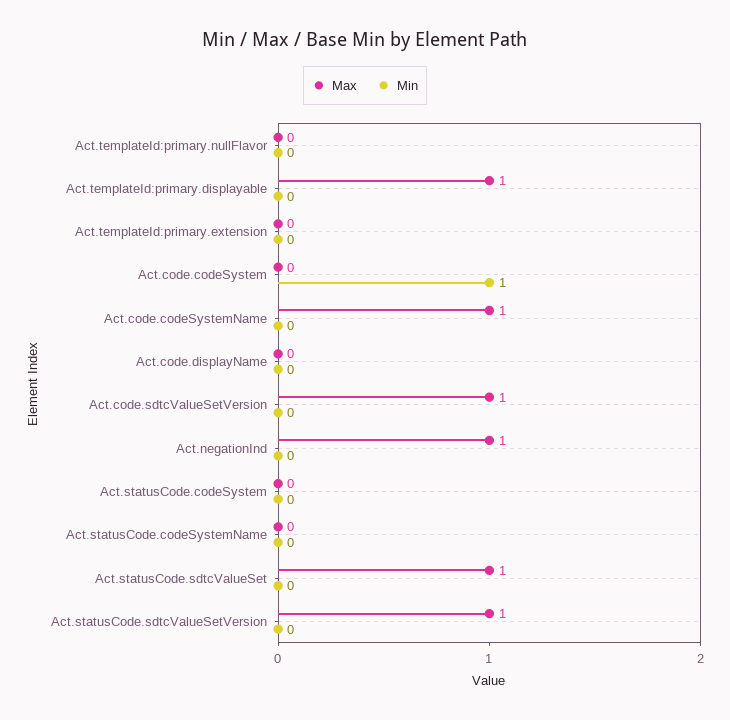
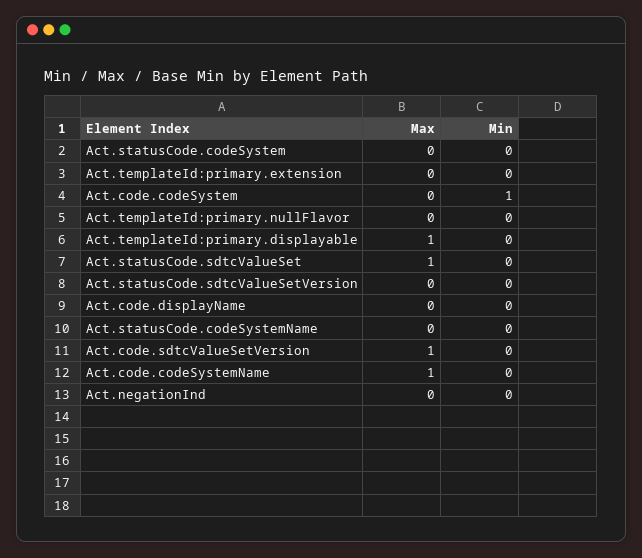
Max, Act.negationInd: 1 -> 0
Max, Act.statusCode.sdtcValueSetVersion: 1 -> 0

